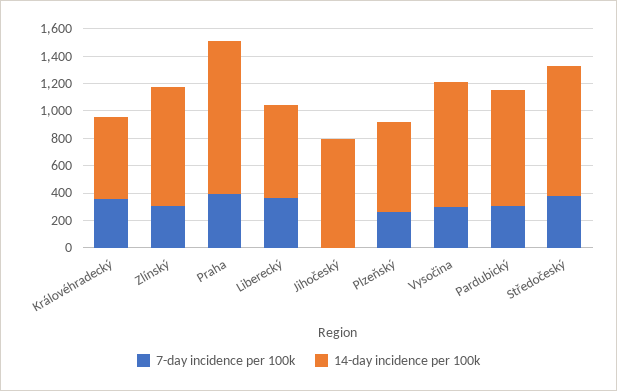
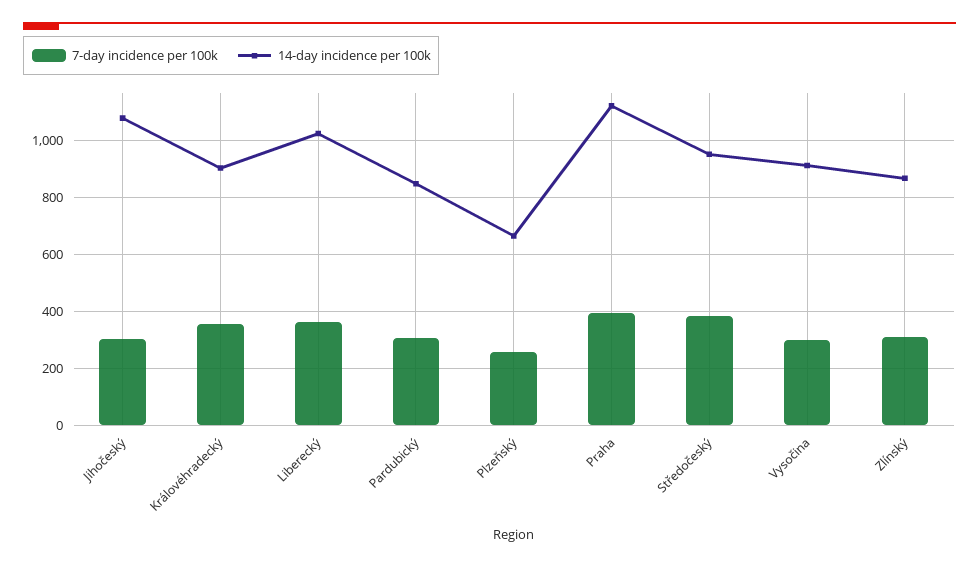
14-day incidence per 100k, Královéhradecký: 600 -> 900
14-day incidence per 100k, Liberecký: 700 -> 1025
7-day incidence per 100k, Jihočeský: 0 -> 300
14-day incidence per 100k, Jihočeský: 800 -> 1075

